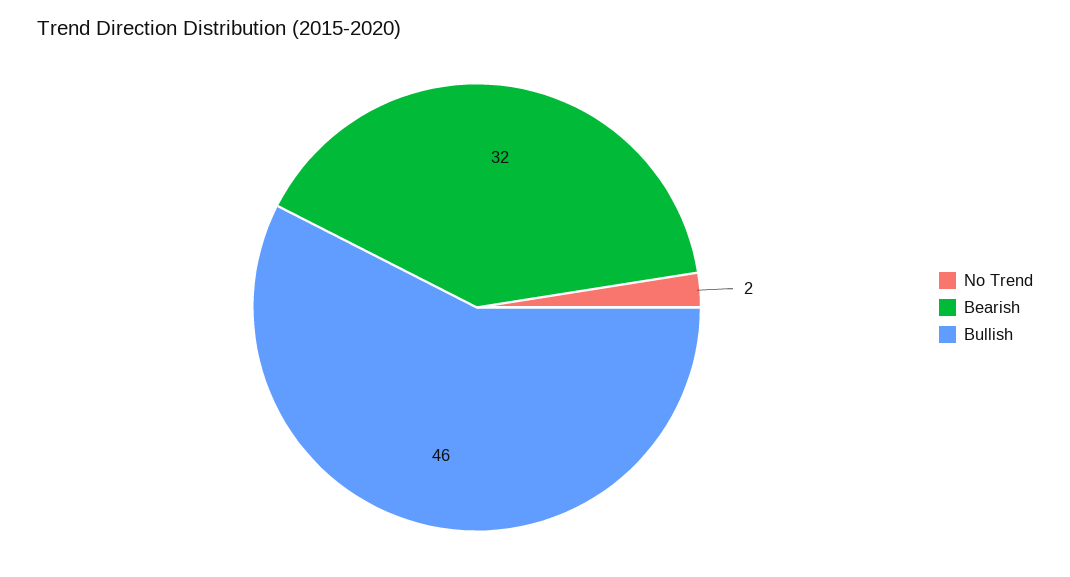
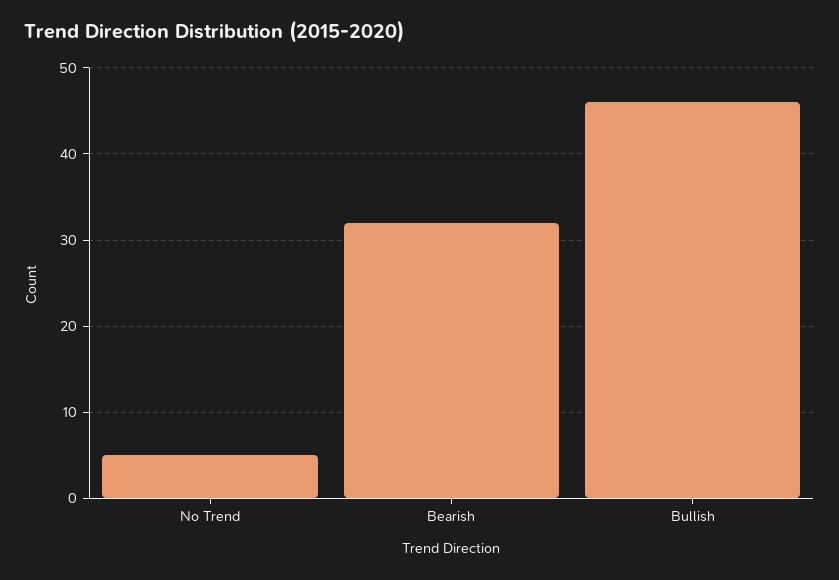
No Trend: 2 -> 5

